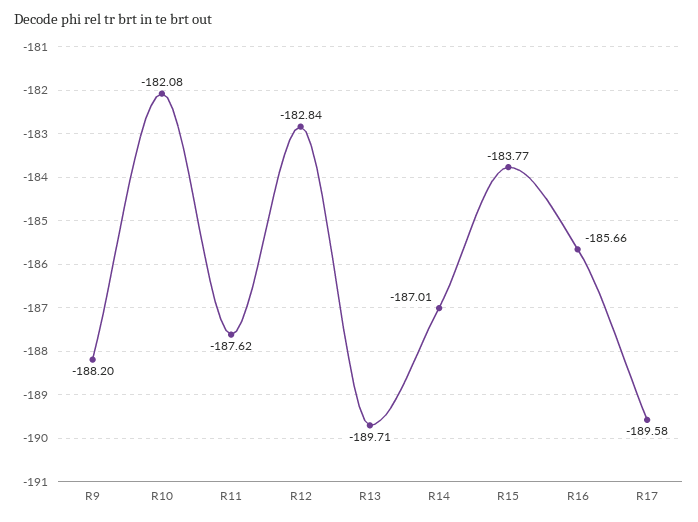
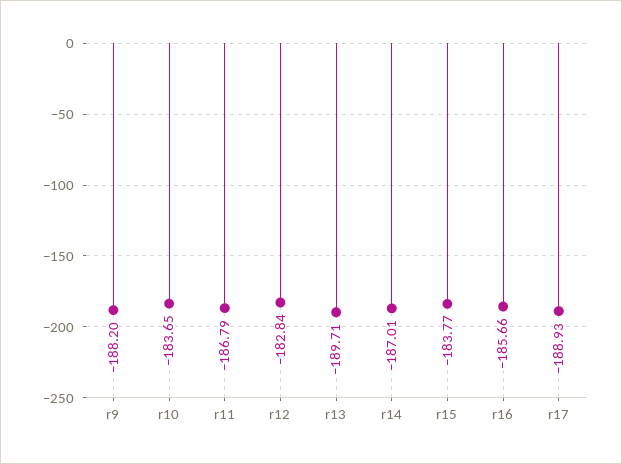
R10: -182.08 -> -183.65
R11: -187.62 -> -186.79
R17: -189.58 -> -188.93

